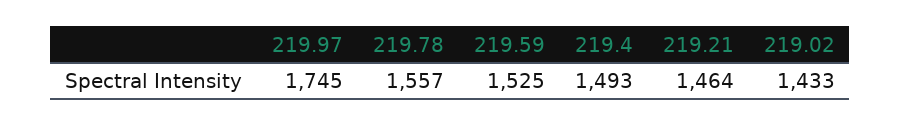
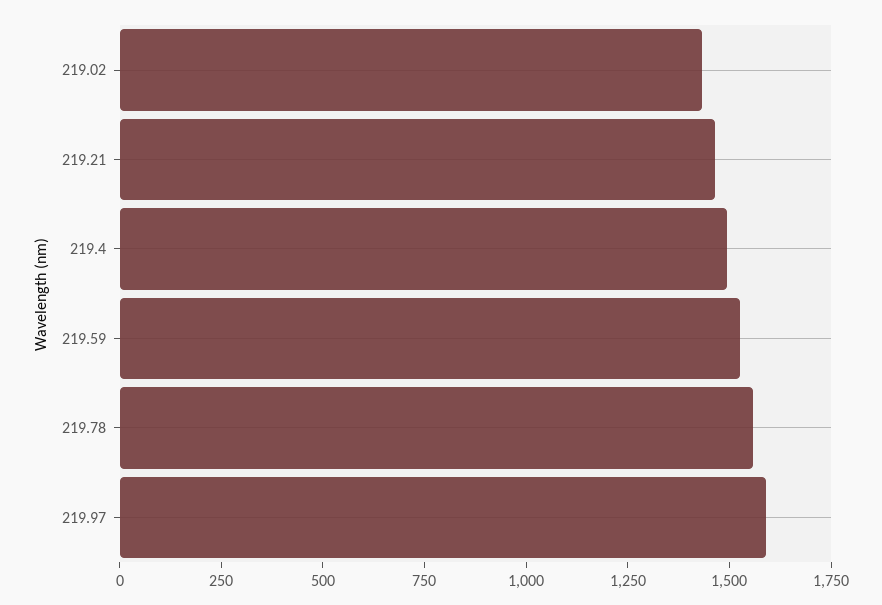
219.97: 1745 -> 1600

